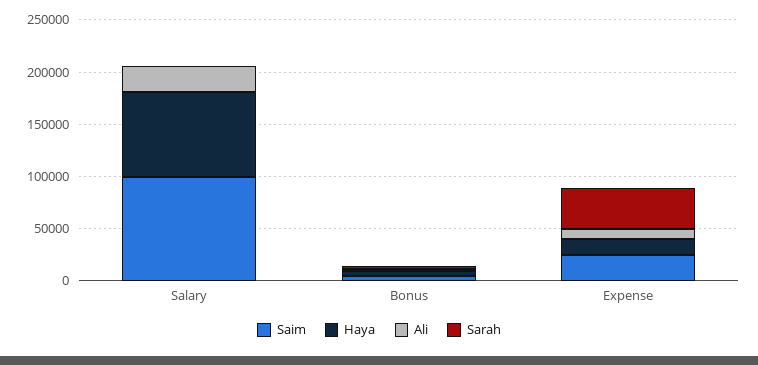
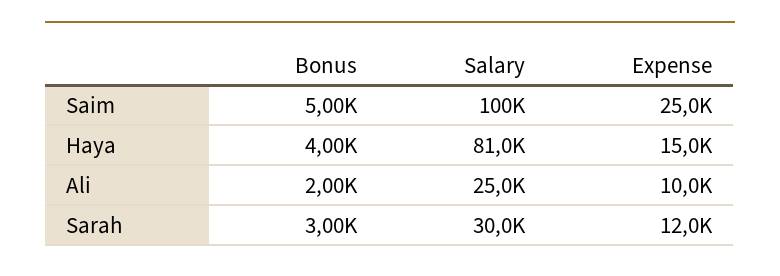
Sarah, Salary: 0 -> 30000
Sarah, Expense: 40000 -> 12000

